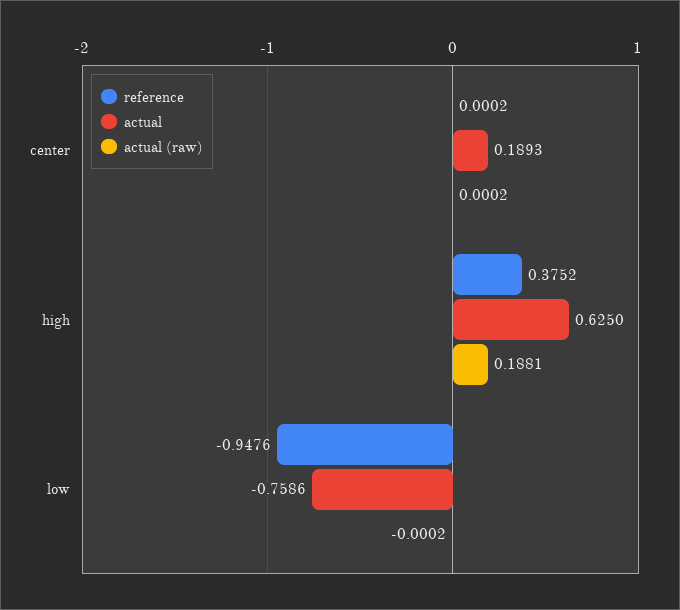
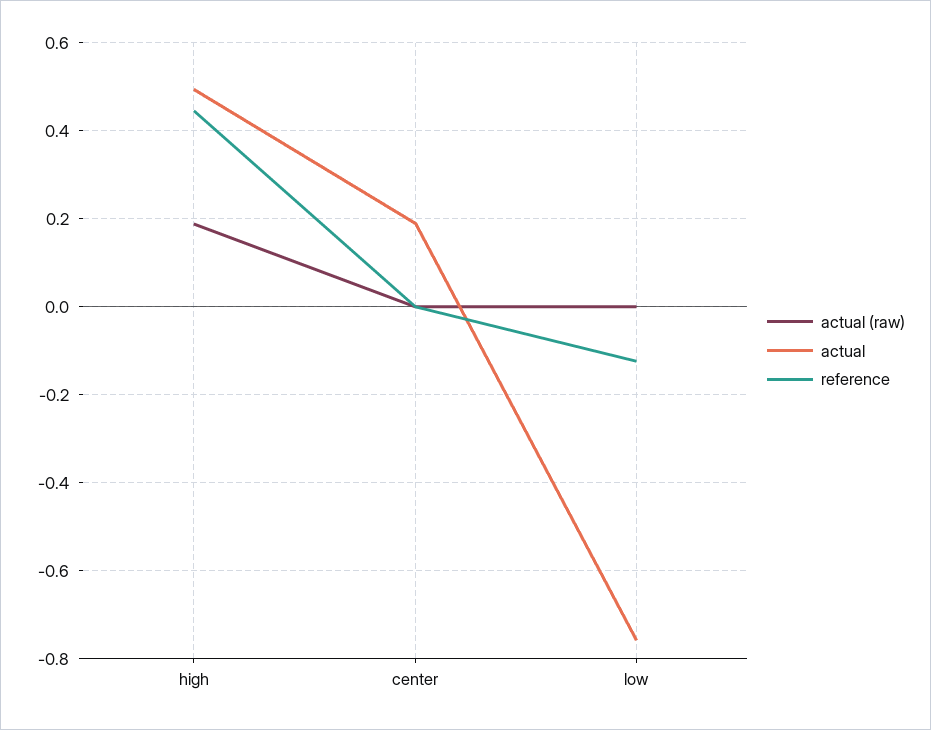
reference, high: 0.3752 -> 0.44
actual, high: 0.625 -> 0.5
reference, low: -0.9476 -> -0.12

